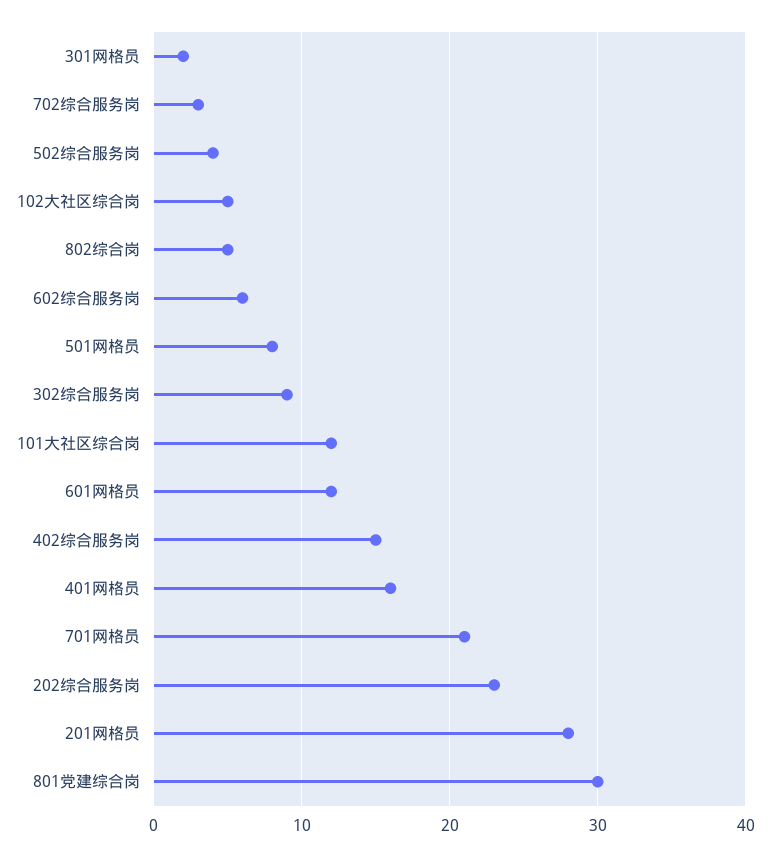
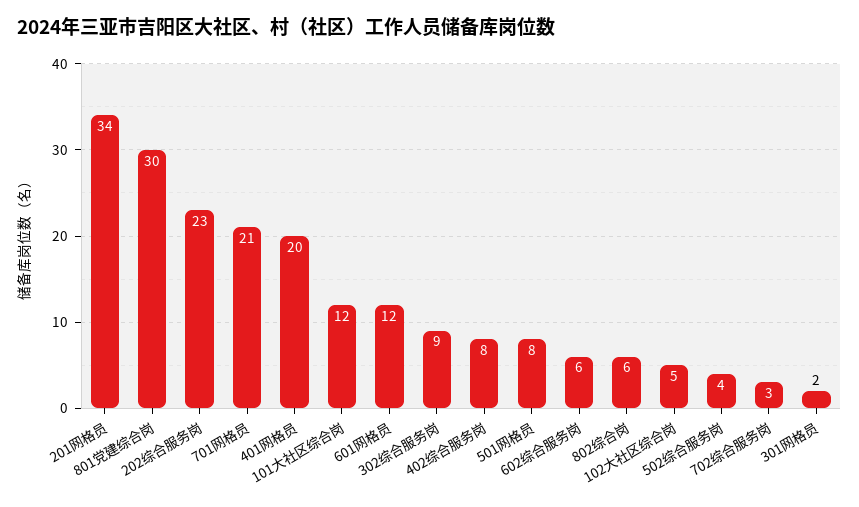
802综合岗: 5 -> 6
402综合服务岗: 15 -> 8
401网格员: 16 -> 20
201网格员: 28 -> 34

